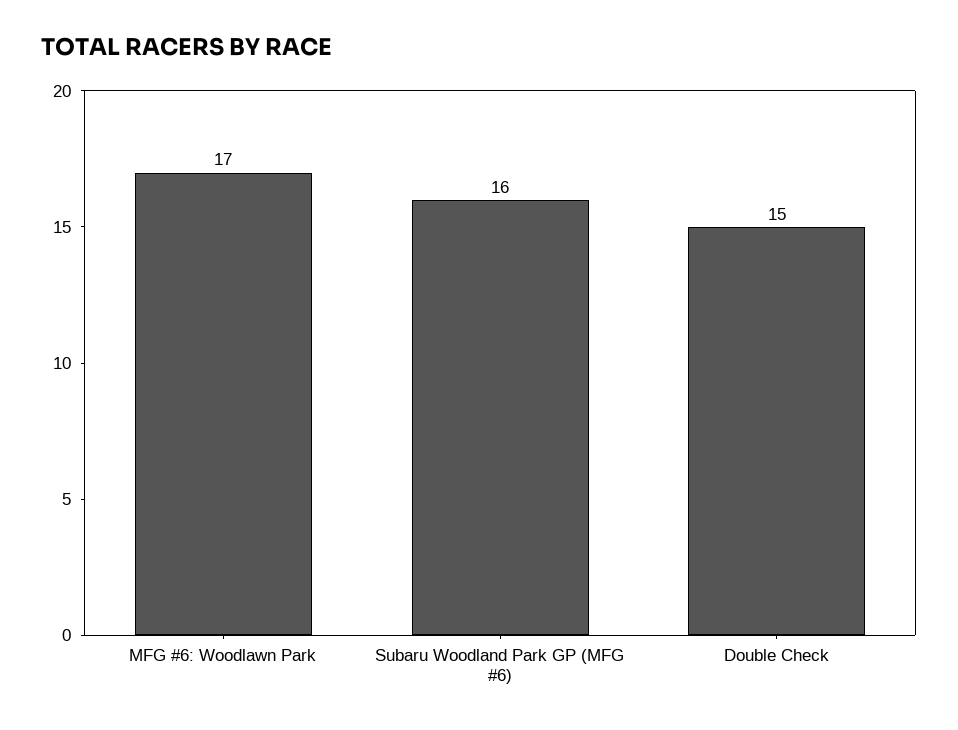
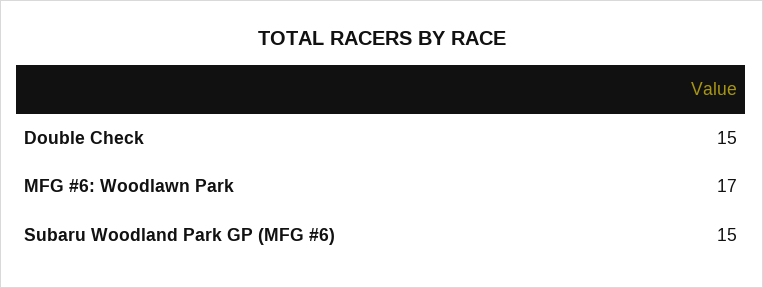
Subaru Woodland Park GP (MFG #6): 16 -> 15

